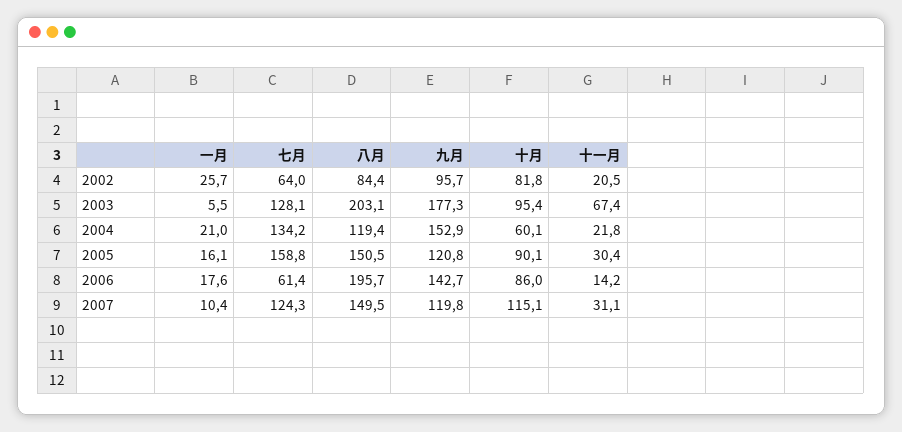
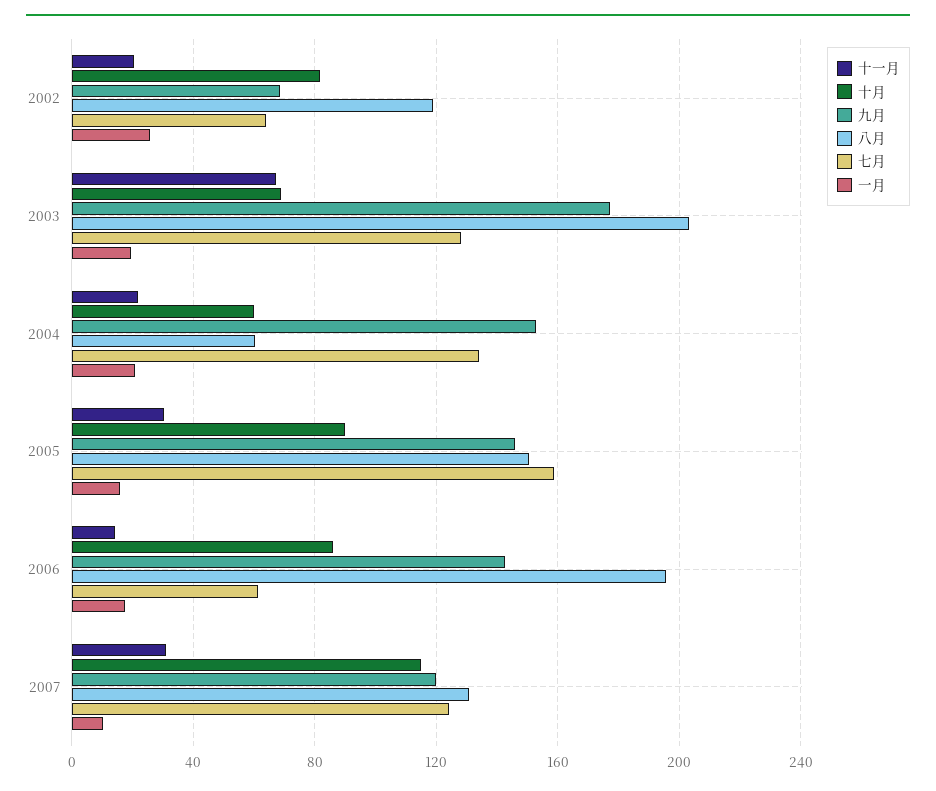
八月, 2002: 84.4 -> 120
九月, 2002: 95.7 -> 70
一月, 2003: 5.5 -> 20
十月, 2003: 95.4 -> 70
八月, 2004: 119.4 -> 60
九月, 2005: 120.8 -> 145
八月, 2007: 149.5 -> 130

